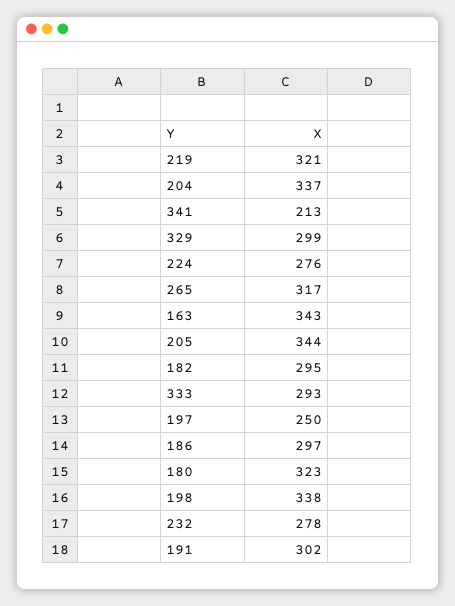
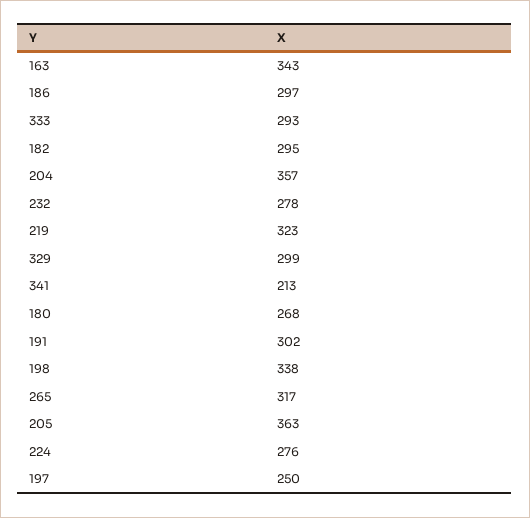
219: 321 -> 323
204: 337 -> 357
205: 344 -> 363
180: 323 -> 268

